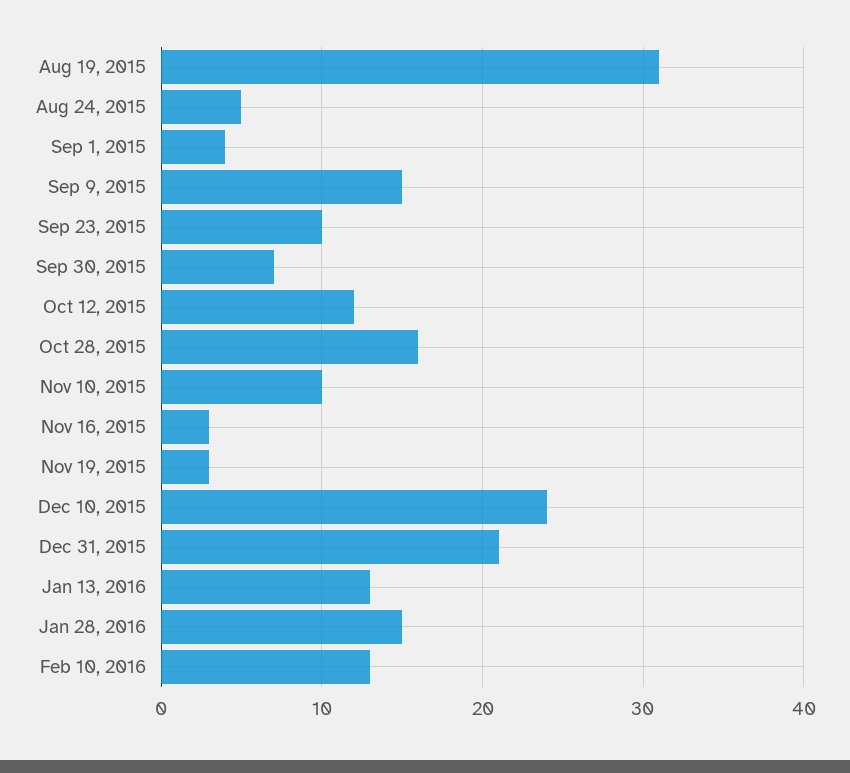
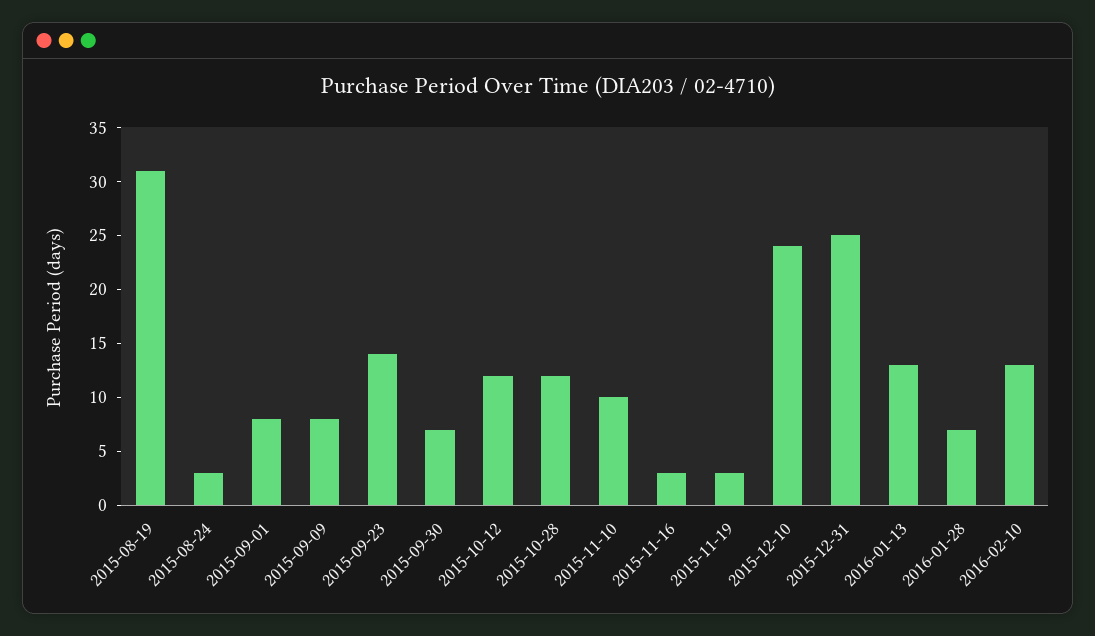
Aug 24, 2015: 5 -> 3
Sep 1, 2015: 4 -> 8
Sep 9, 2015: 15 -> 8
Sep 23, 2015: 10 -> 14
Oct 28, 2015: 16 -> 12
Dec 31, 2015: 21 -> 25
Jan 28, 2016: 15 -> 7

